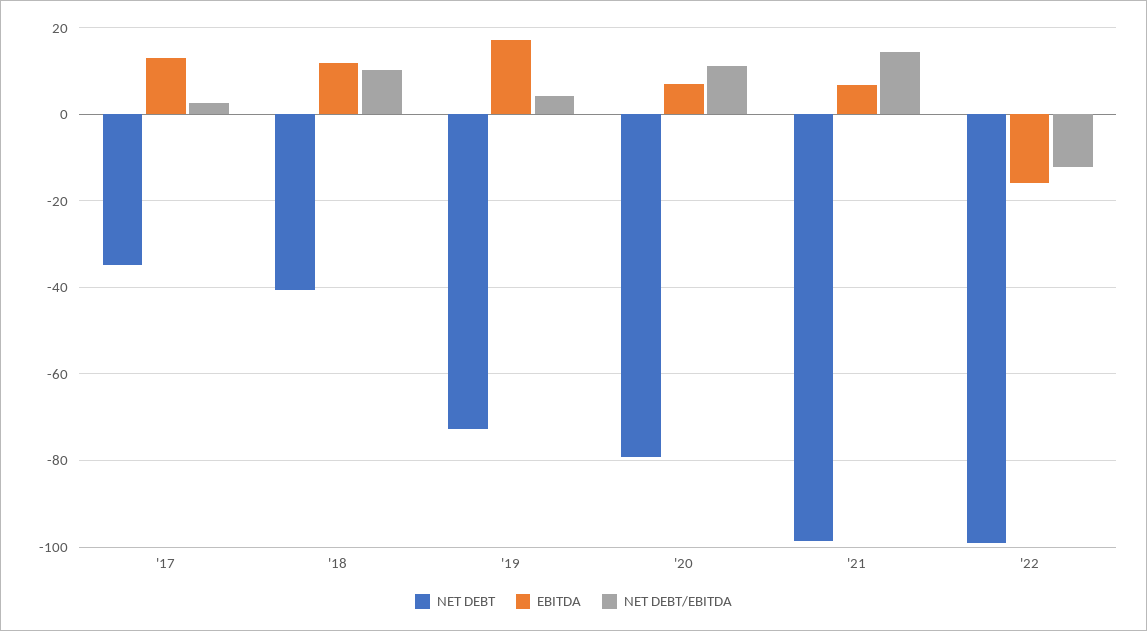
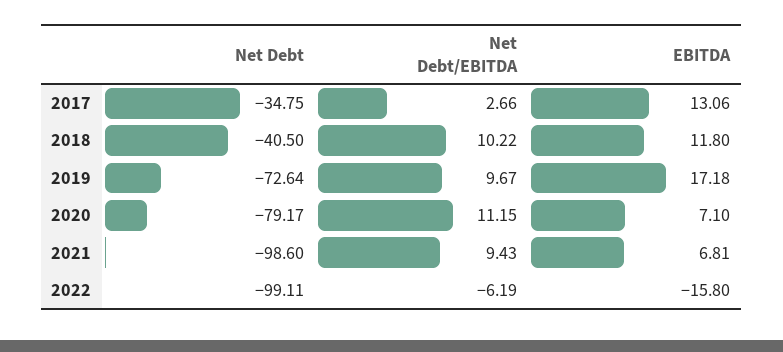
NET DEBT/EBITDA, '19: 4 -> 9.67
NET DEBT/EBITDA, '21: 14 -> 9.43
NET DEBT/EBITDA, '22: -12 -> -6.19

